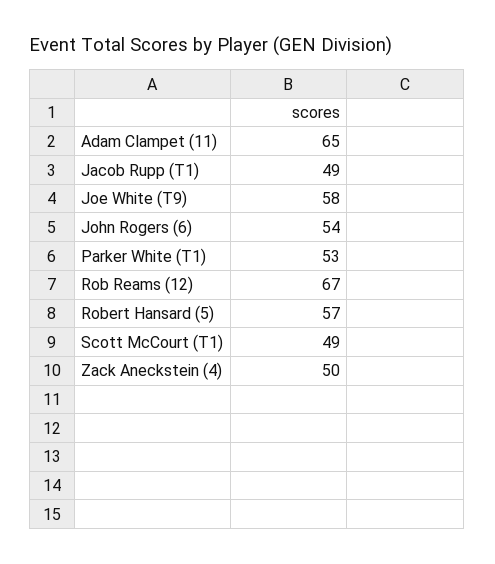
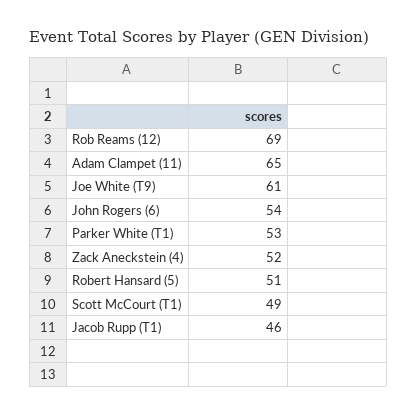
Jacob Rupp (T1): 49 -> 46
Joe White (T9): 58 -> 61
Rob Reams (12): 67 -> 69
Robert Hansard (5): 57 -> 51
Zack Aneckstein (4): 50 -> 52

